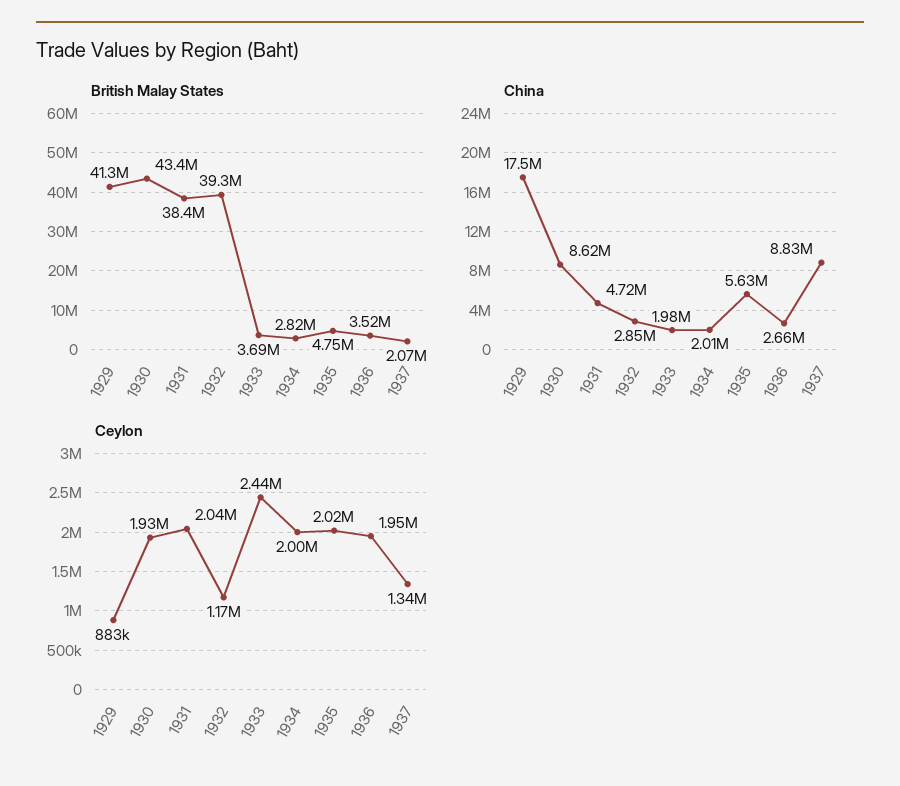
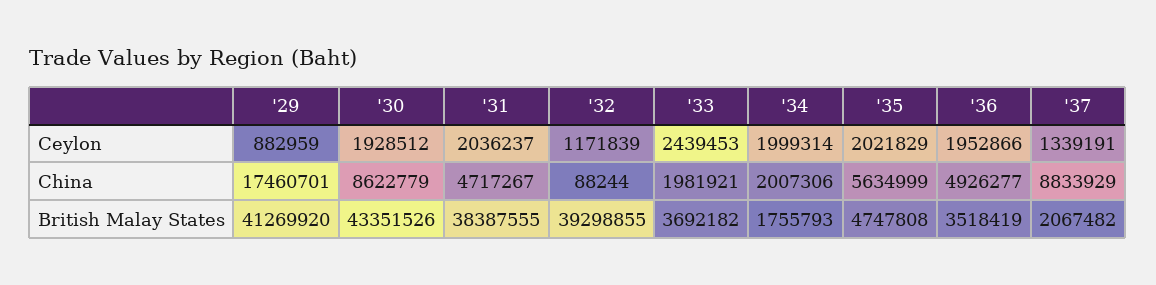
British Malay States, 1934: 2820000 -> 1755793
China, 1932: 2850000 -> 88244
China, 1936: 2660000 -> 4926277

